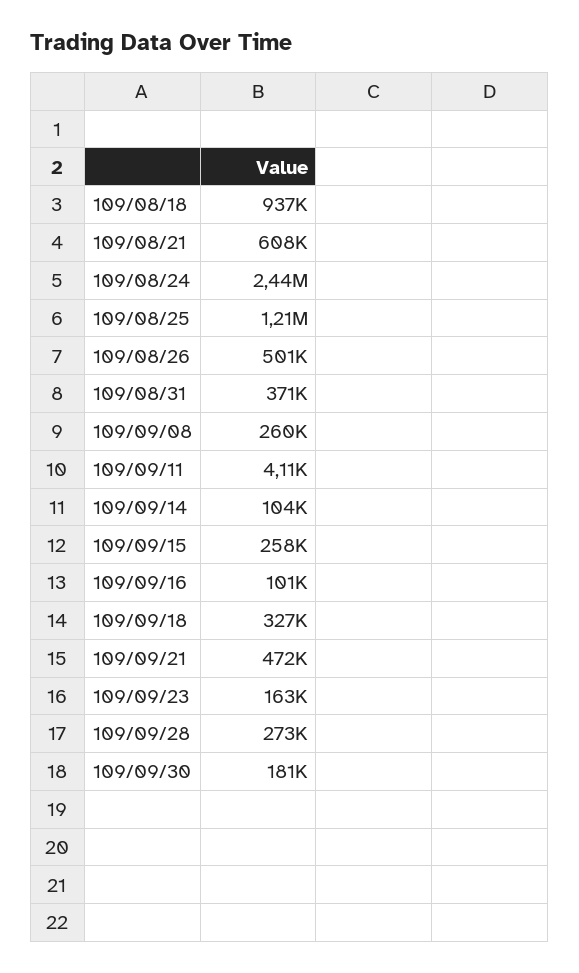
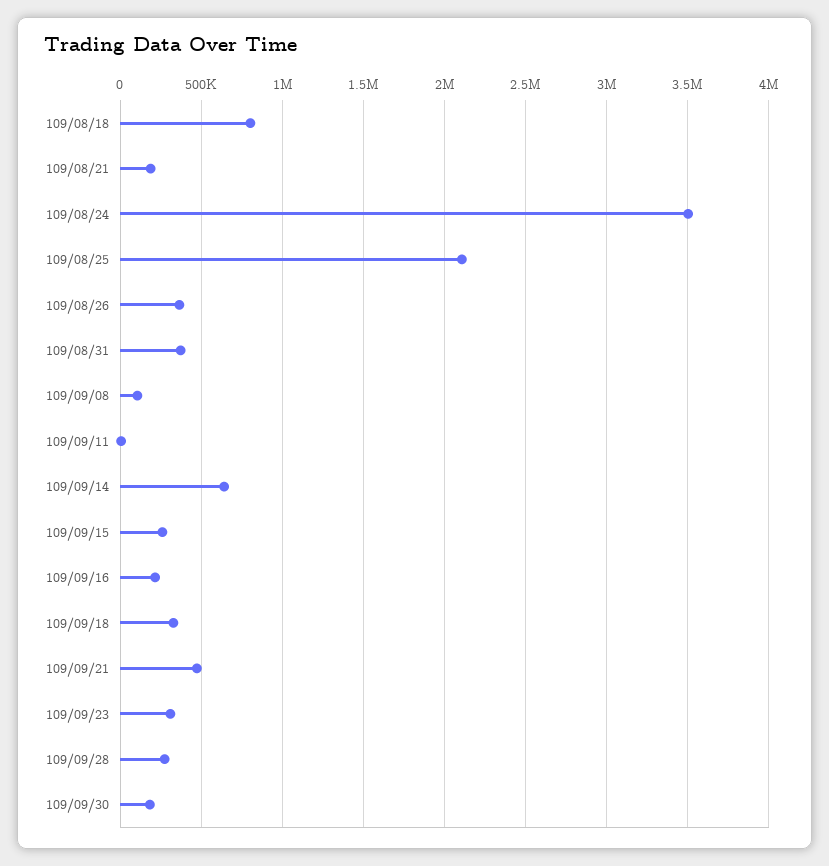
109/08/18: 937000 -> 800000
109/08/21: 608000 -> 200000
109/08/24: 2440000 -> 3500000
109/08/25: 1210000 -> 2100000
109/08/26: 501000 -> 350000
109/09/08: 260000 -> 100000
109/09/14: 104000 -> 650000
109/09/16: 101000 -> 200000
109/09/23: 163000 -> 300000

